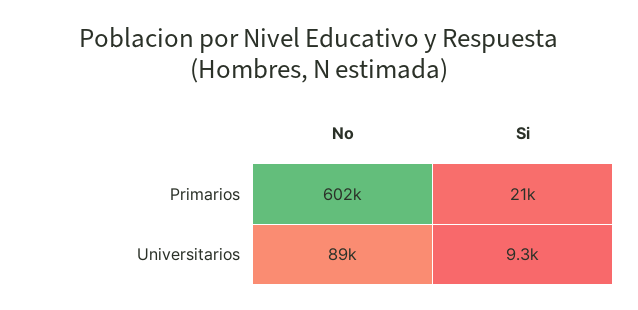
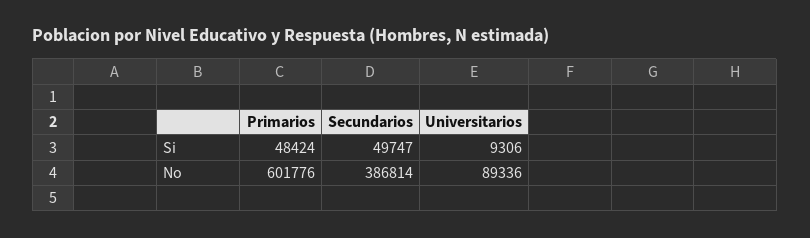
Si, Primarios: 21000 -> 48424
Si, Secundarios: none -> 49747
No, Secundarios: none -> 386814

